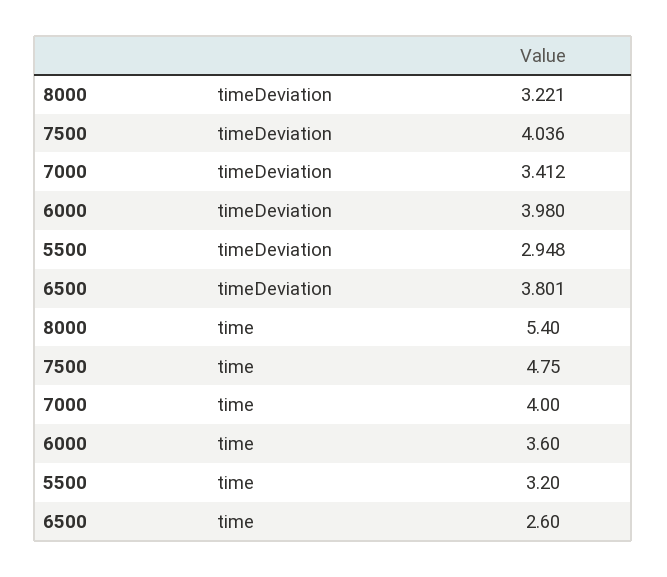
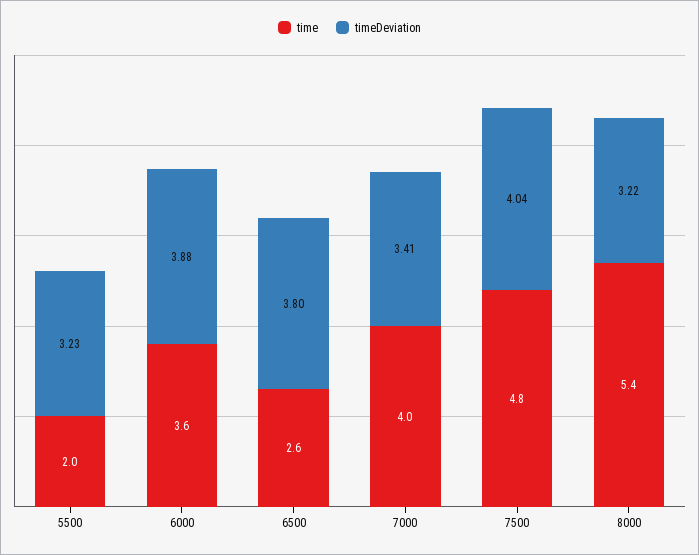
timeDeviation, 6000: 3.98 -> 3.88
timeDeviation, 5500: 2.948 -> 3.23
time, 5500: 3.2 -> 2

